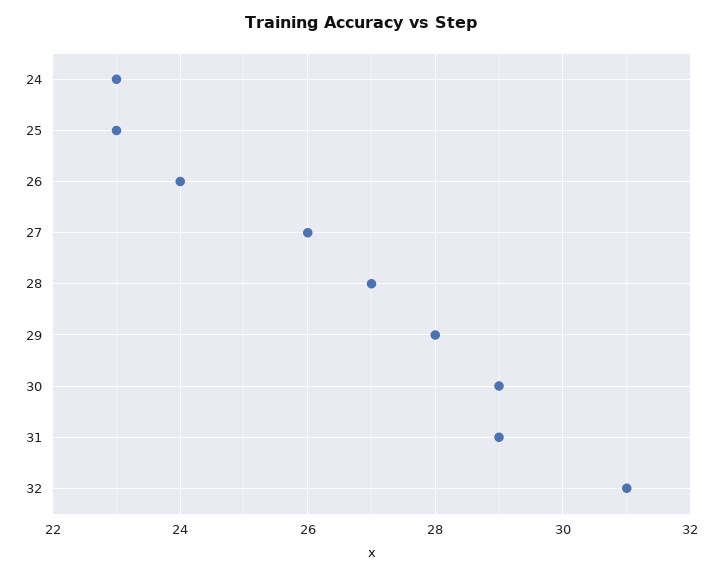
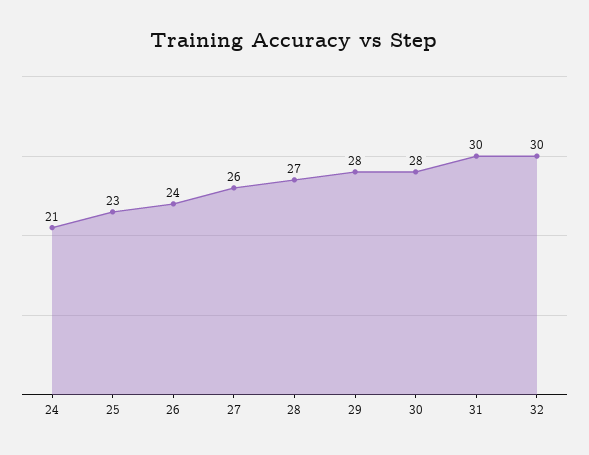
24: 23 -> 21
30: 29 -> 28
31: 29 -> 30
32: 31 -> 30

